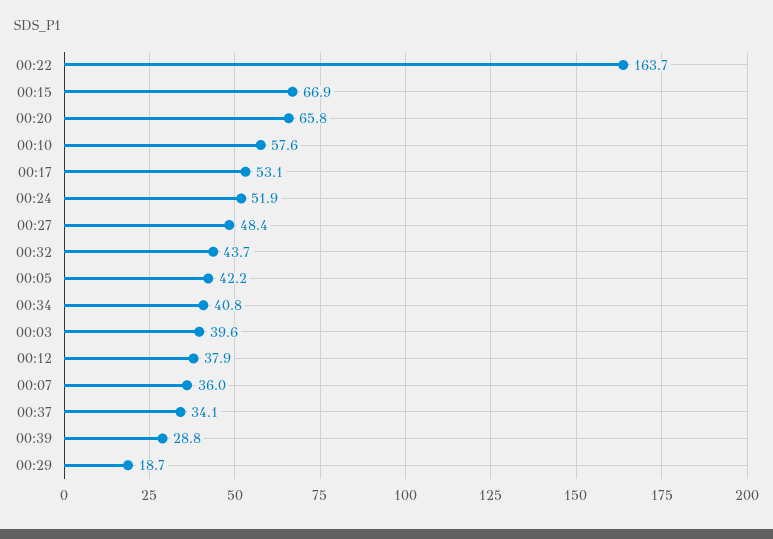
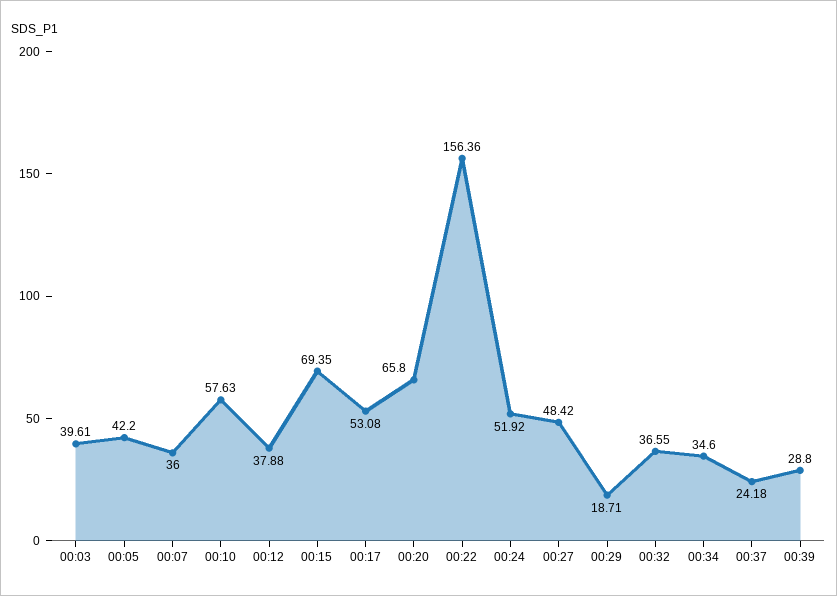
00:22: 163.7 -> 156.36
00:15: 66.9 -> 69.35
00:32: 43.7 -> 36.55
00:34: 40.8 -> 34.6
00:37: 34.1 -> 24.18

